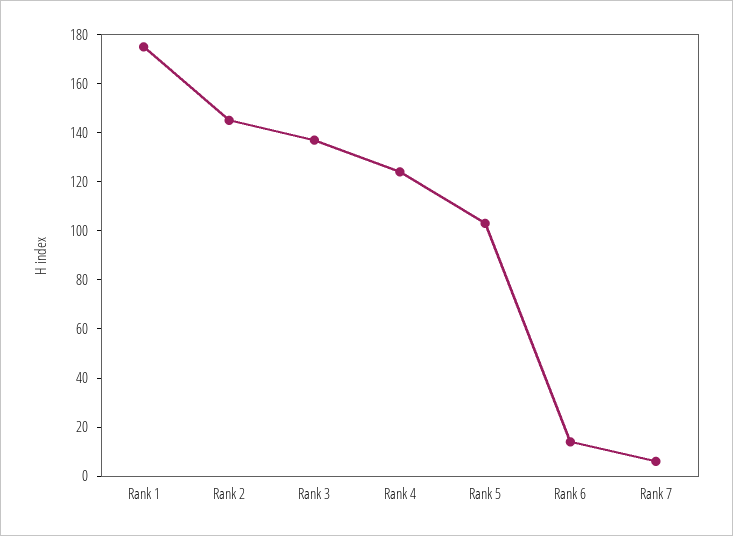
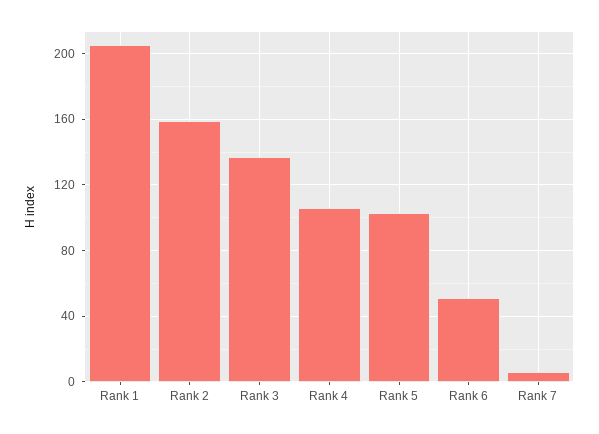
Rank 1: 175 -> 205
Rank 2: 145 -> 160
Rank 4: 125 -> 105
Rank 6: 15 -> 50

